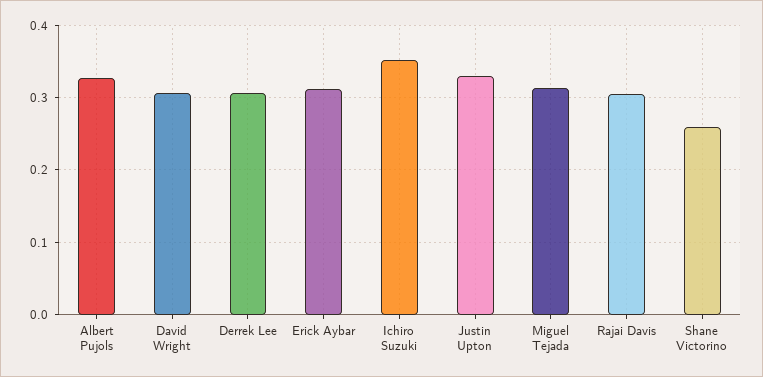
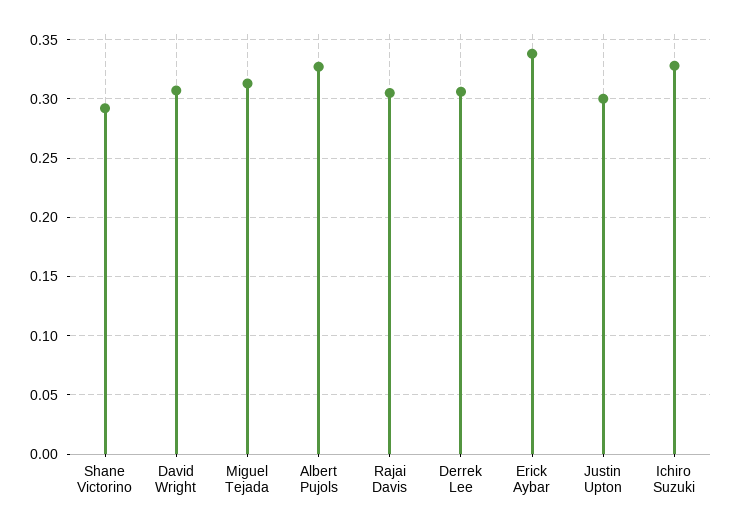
Erick Aybar: 0.31 -> 0.34
Ichiro Suzuki: 0.35 -> 0.33
Justin Upton: 0.33 -> 0.3
Shane Victorino: 0.26 -> 0.29

